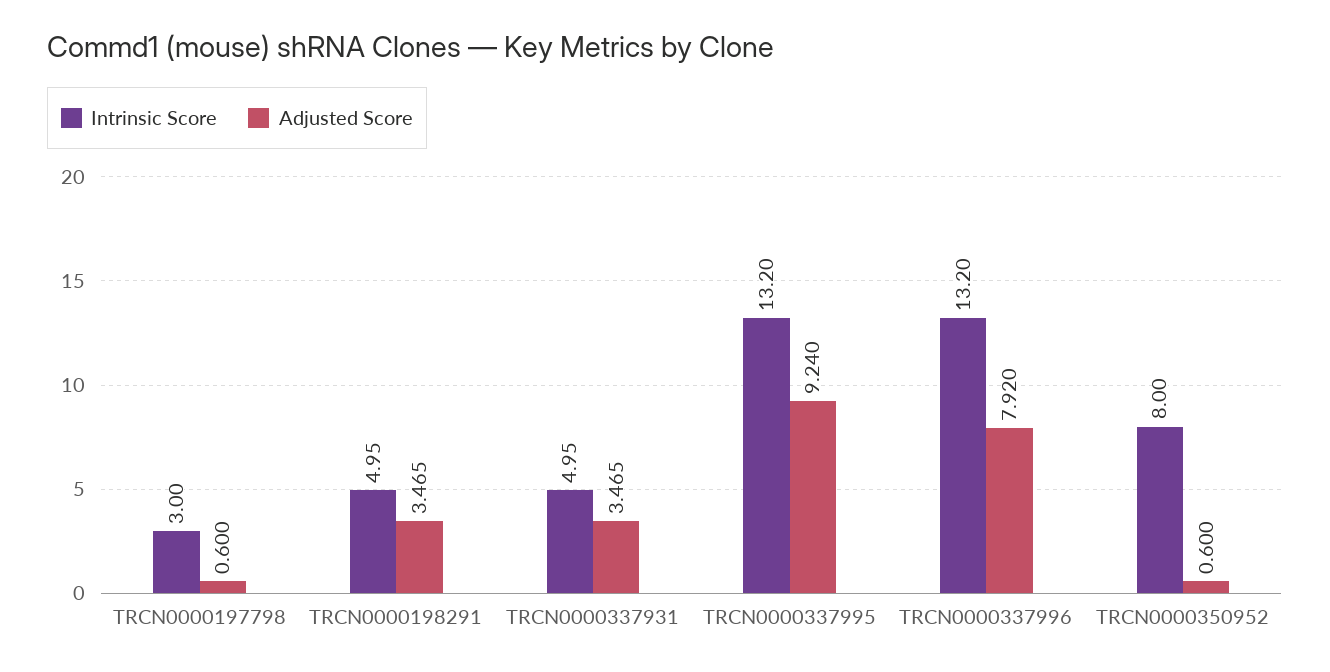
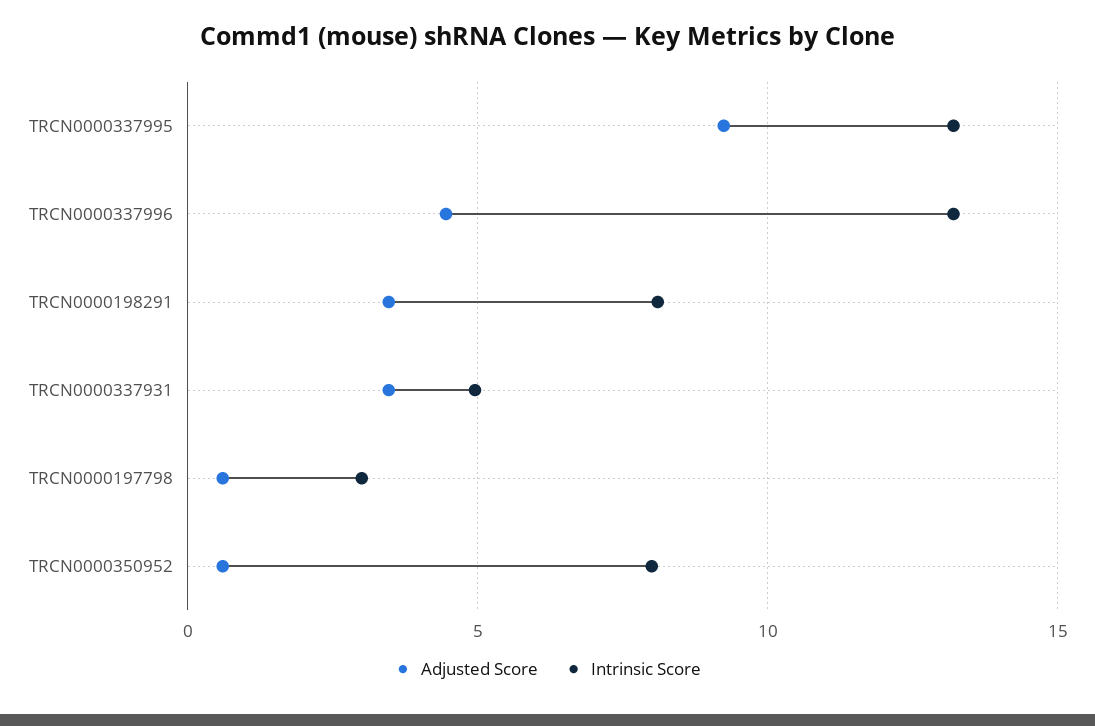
Intrinsic Score, TRCN0000198291: 4.95 -> 8
Adjusted Score, TRCN0000337996: 7.92 -> 4.5

